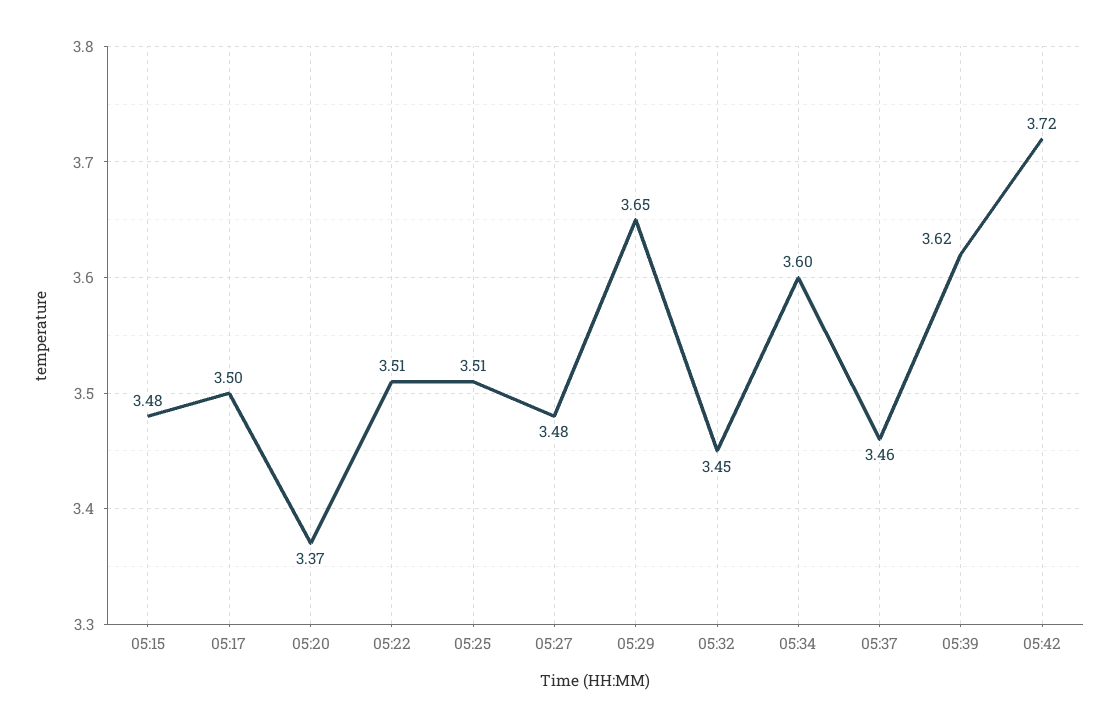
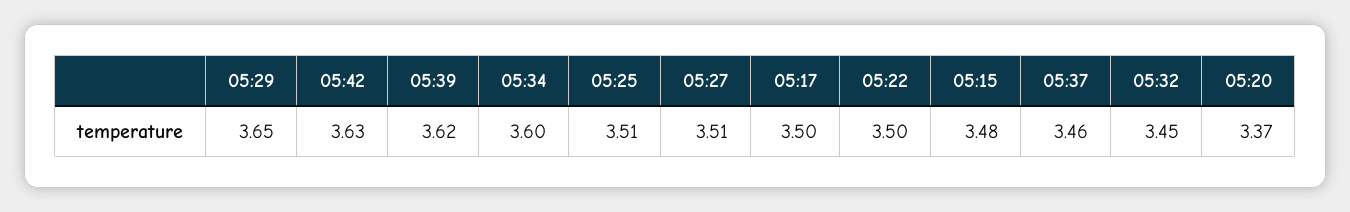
05:22: 3.51 -> 3.5
05:27: 3.48 -> 3.51
05:42: 3.72 -> 3.63

